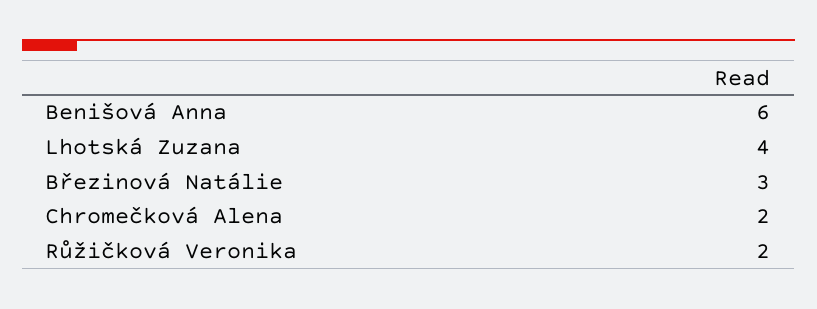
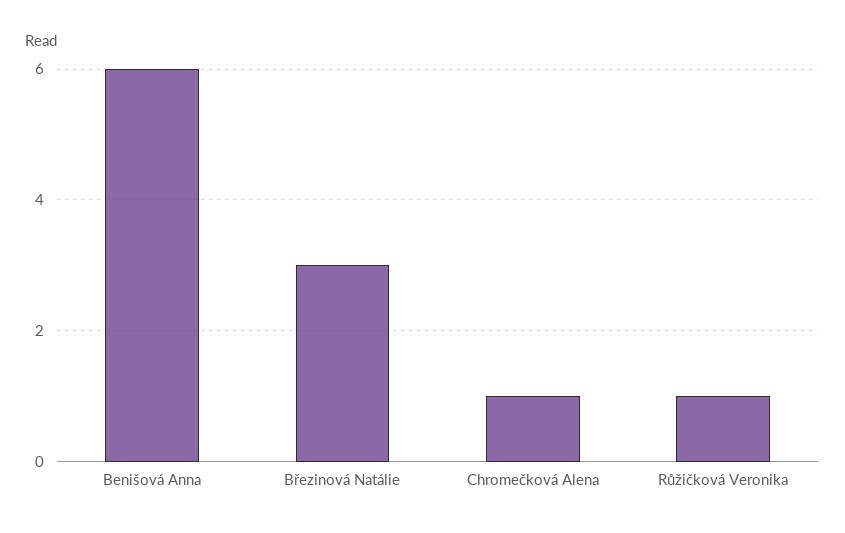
Lhotská Zuzana: 4 -> none
Chromečková Alena: 2 -> 1
Růžičková Veronika: 2 -> 1

